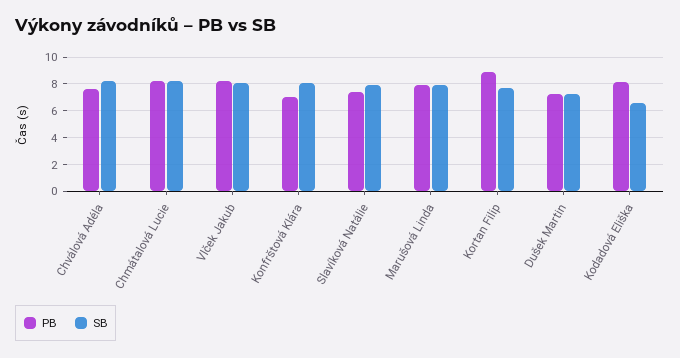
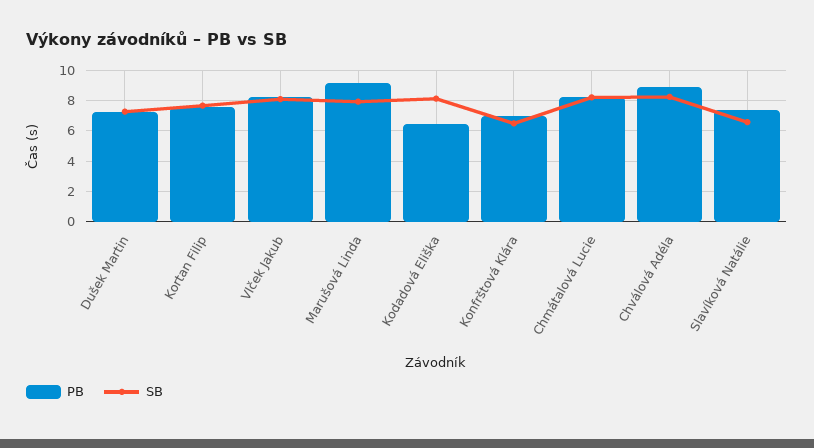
PB, Chválová Adéla: 7.5 -> 9
SB, Konfrštová Klára: 8 -> 6.5
SB, Slavíková Natálie: 8 -> 6.5
PB, Marušová Linda: 8 -> 9
PB, Kortan Filip: 9 -> 7.5
PB, Kodadová Eliška: 8 -> 6.5
SB, Kodadová Eliška: 6.5 -> 8

